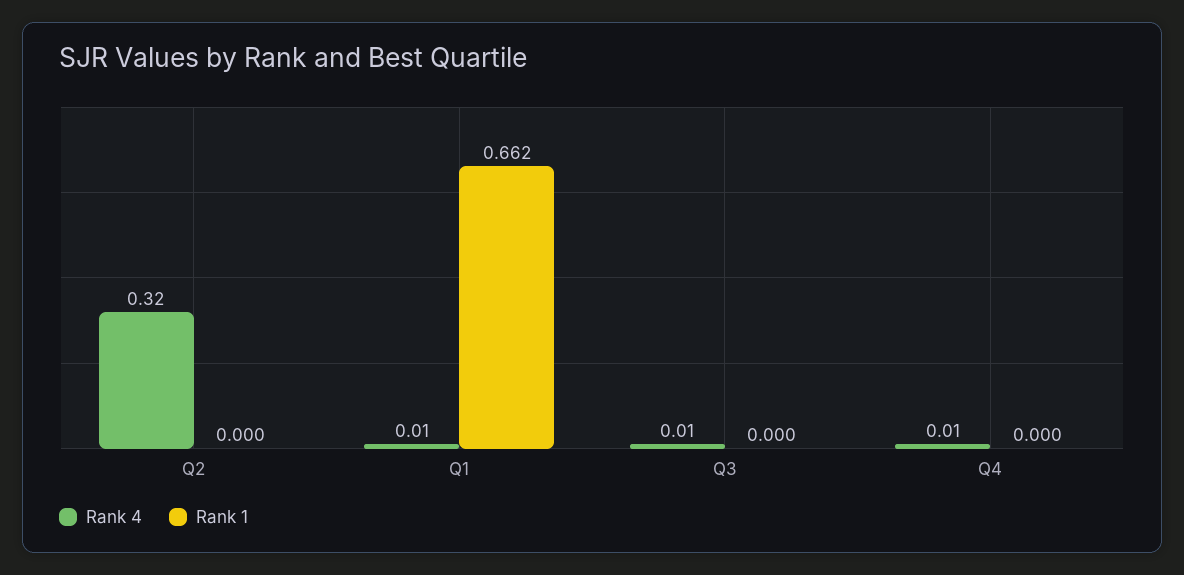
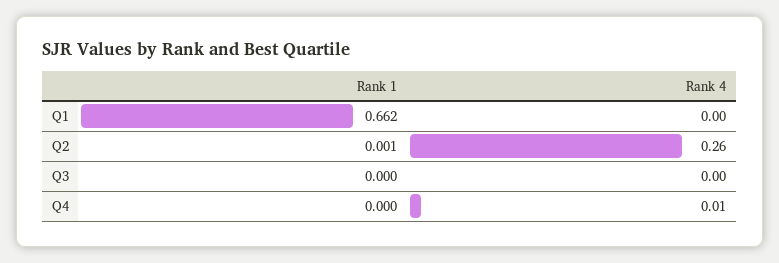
Rank 4, Q2: 0.32 -> 0.26
Rank 1, Q2: 0 -> 0.001
Rank 4, Q1: 0.01 -> 0
Rank 4, Q3: 0.01 -> 0

